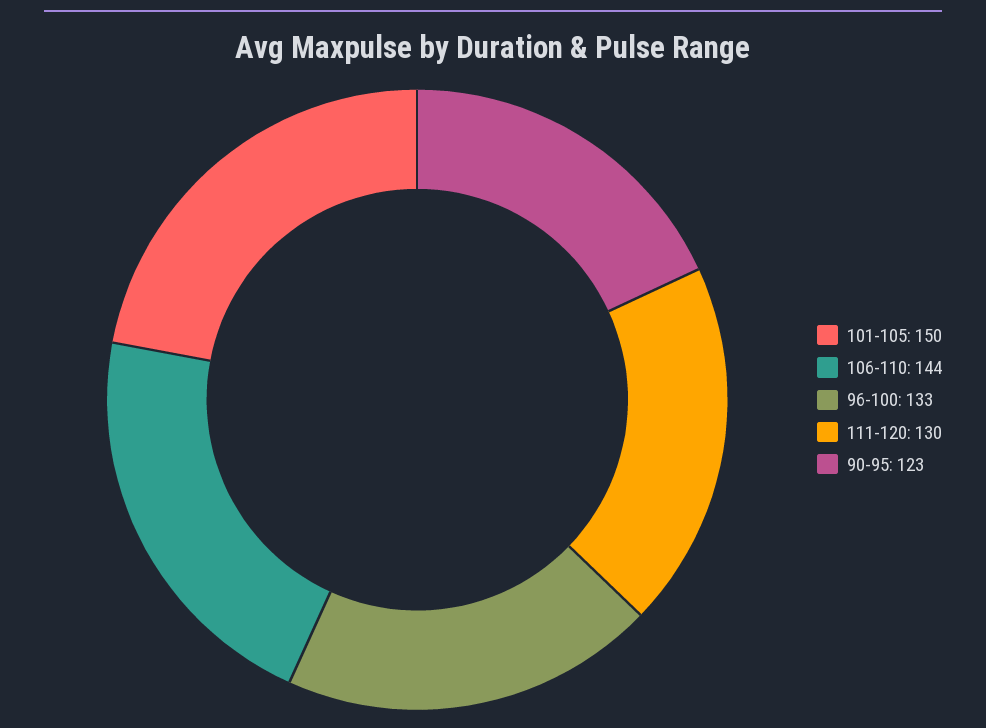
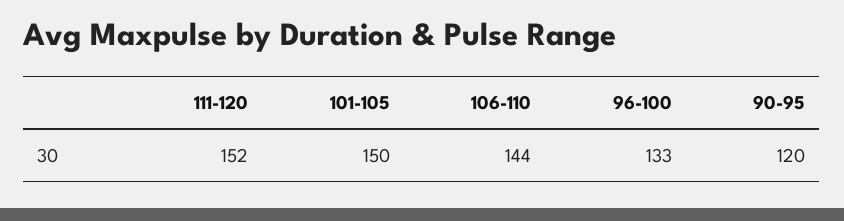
111-120: 130 -> 152
90-95: 123 -> 120

